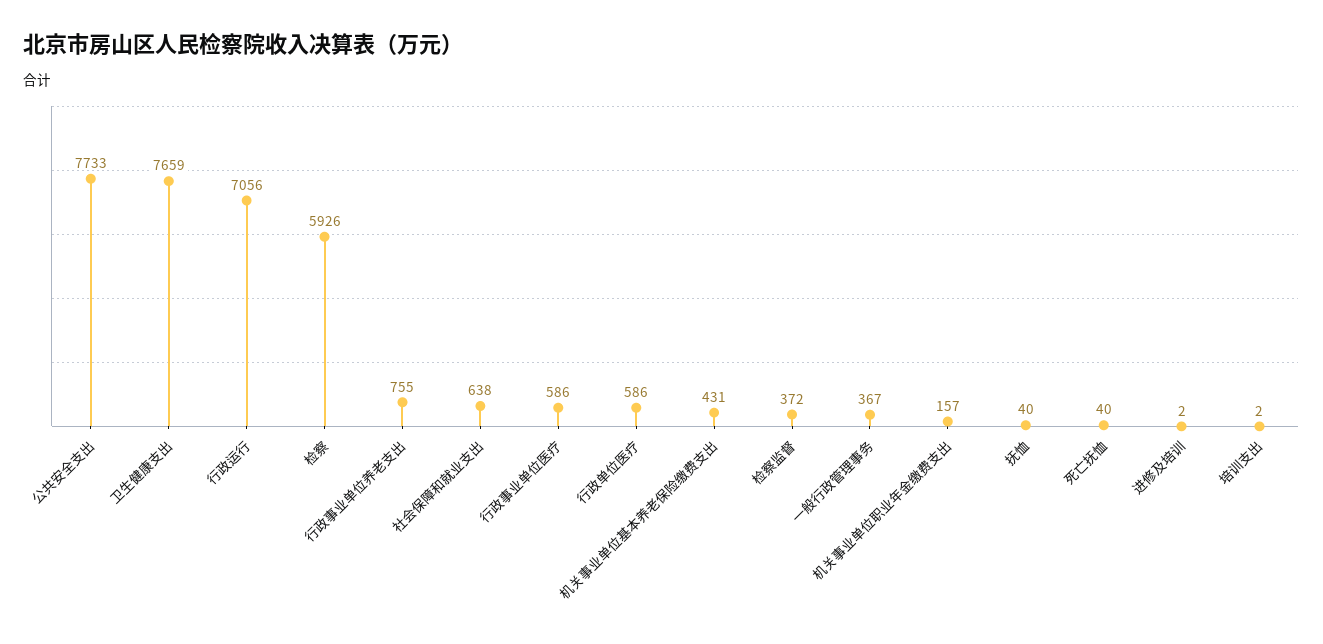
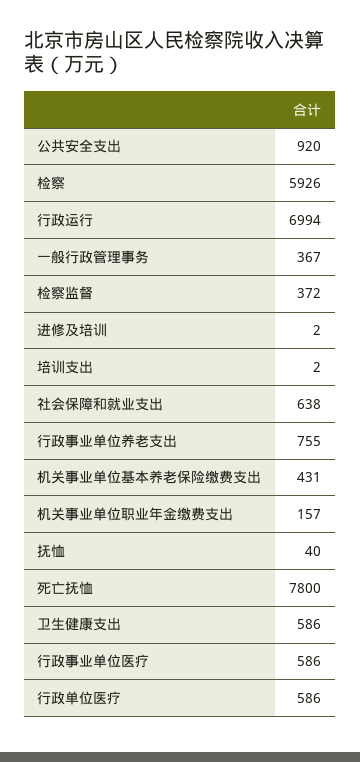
公共安全支出: 7733 -> 920
卫生健康支出: 7659 -> 586
行政运行: 7056 -> 6994
死亡抚恤: 40 -> 7800

